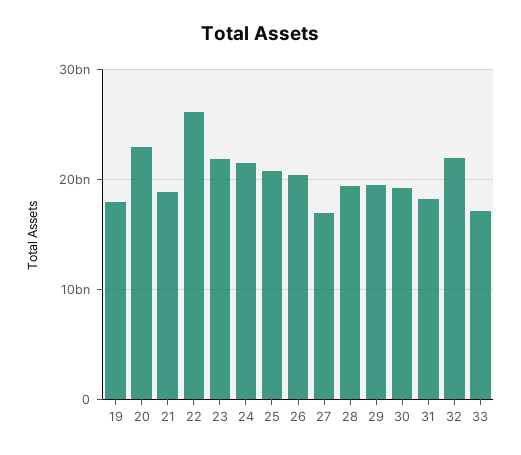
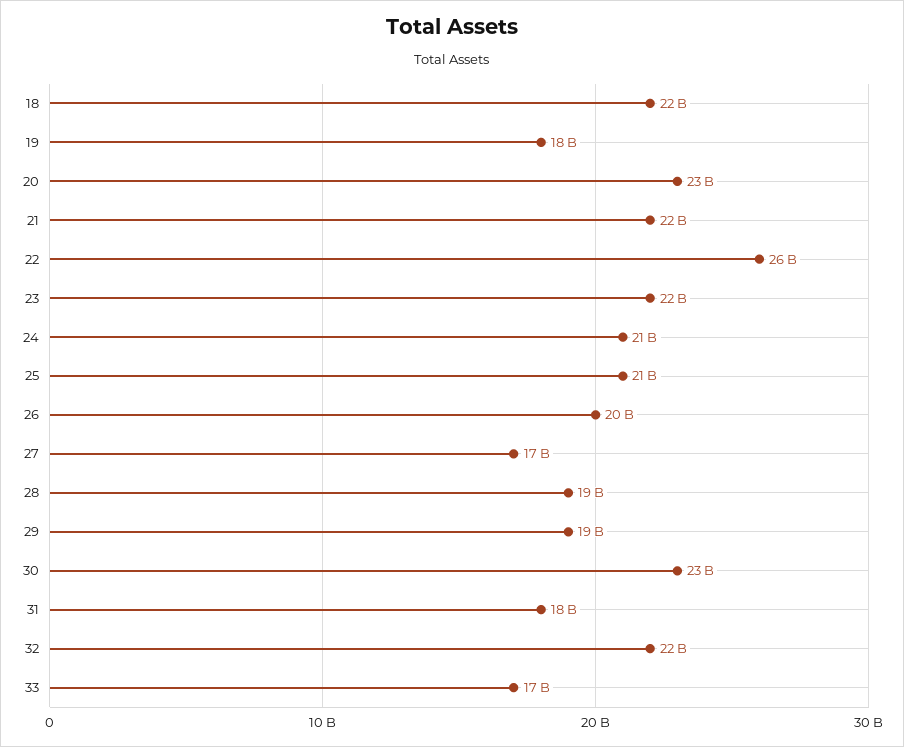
21: 19000000000 -> 22000000000
30: 19000000000 -> 23000000000
18: none -> 22000000000

